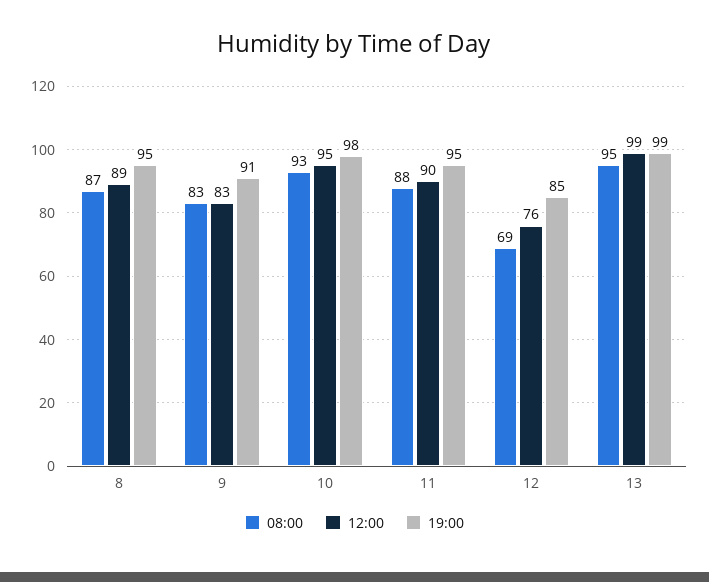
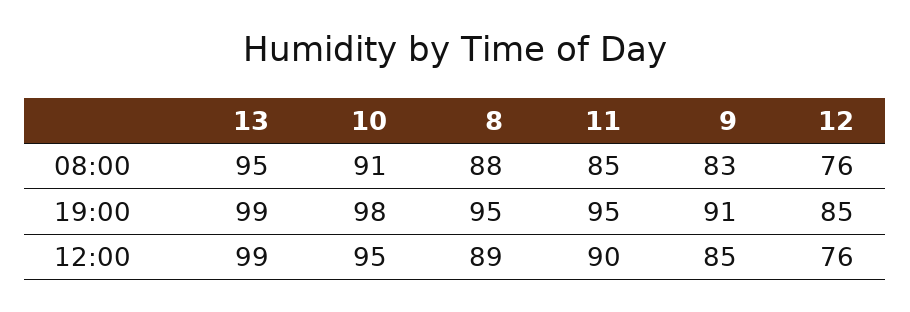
08:00, 8: 87 -> 88
12:00, 9: 83 -> 85
08:00, 10: 93 -> 91
08:00, 11: 88 -> 85
08:00, 12: 69 -> 76

